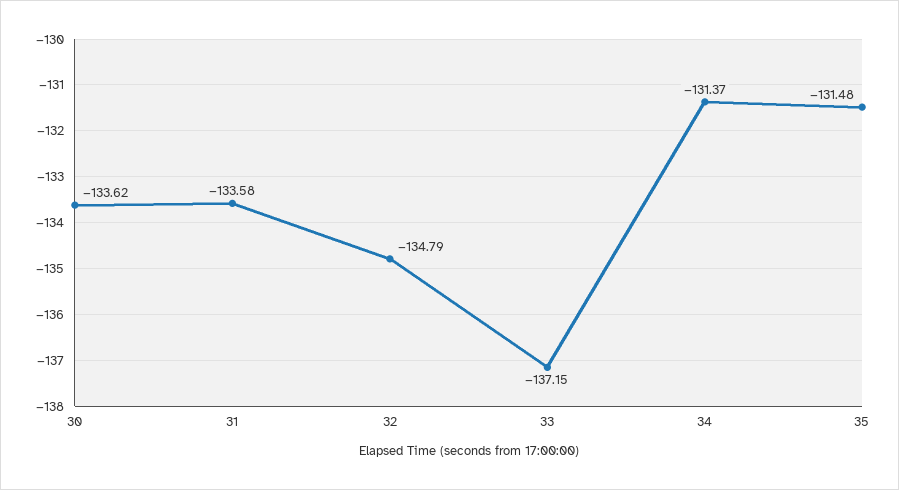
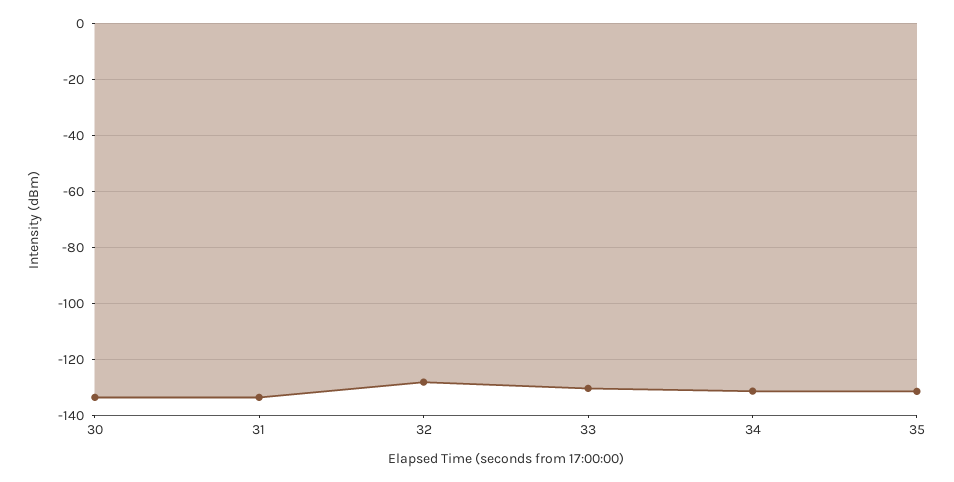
32: -134.79 -> -127.5
33: -137.15 -> -130

